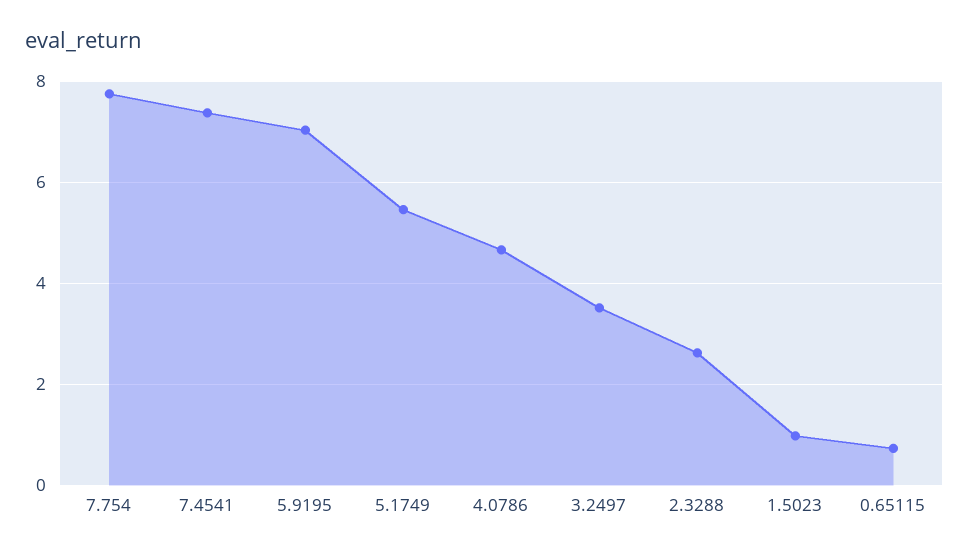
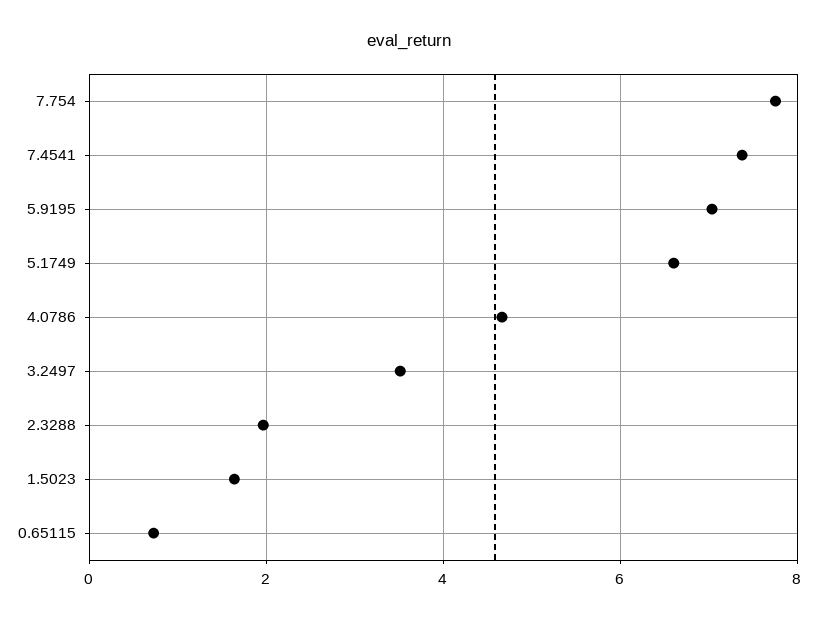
5.1749: 5.4 -> 6.6
2.3288: 2.6 -> 2
1.5023: 1 -> 1.6

